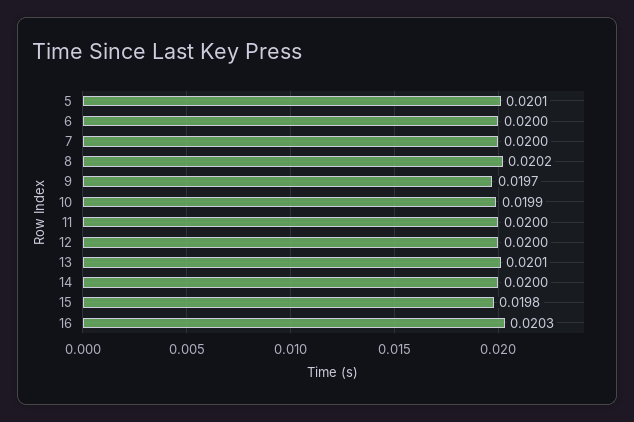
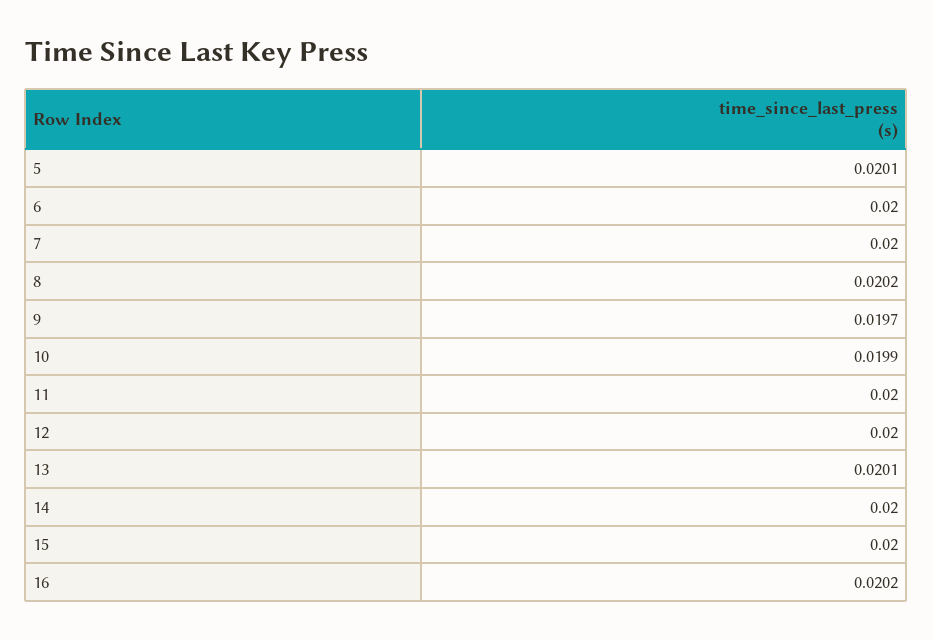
15: 0.0198 -> 0.02
16: 0.0203 -> 0.0202

